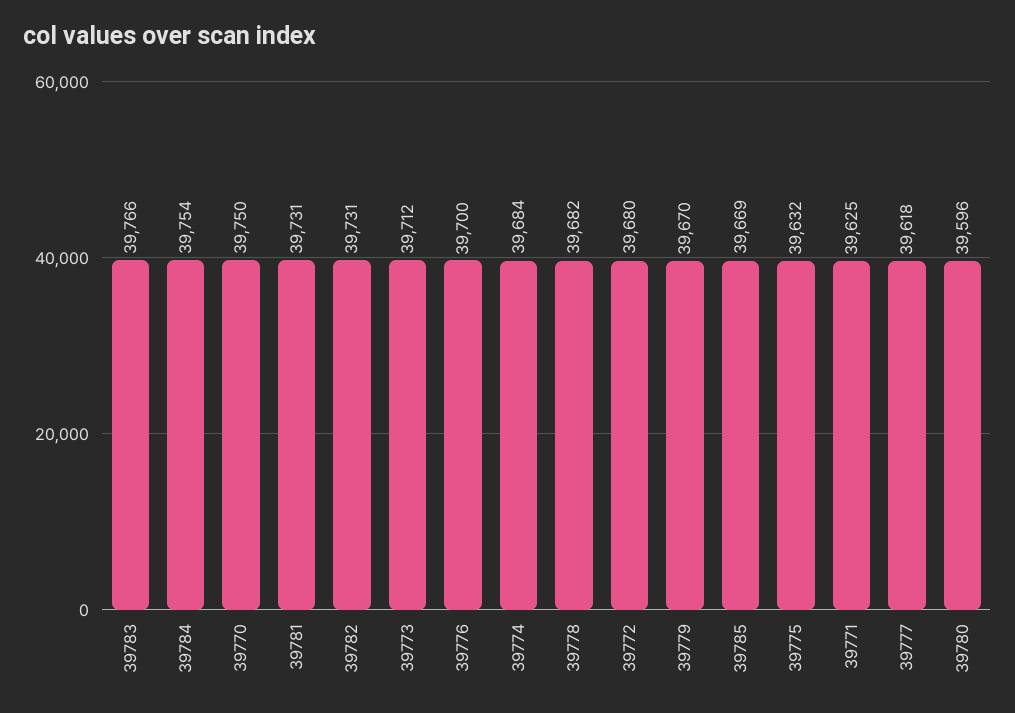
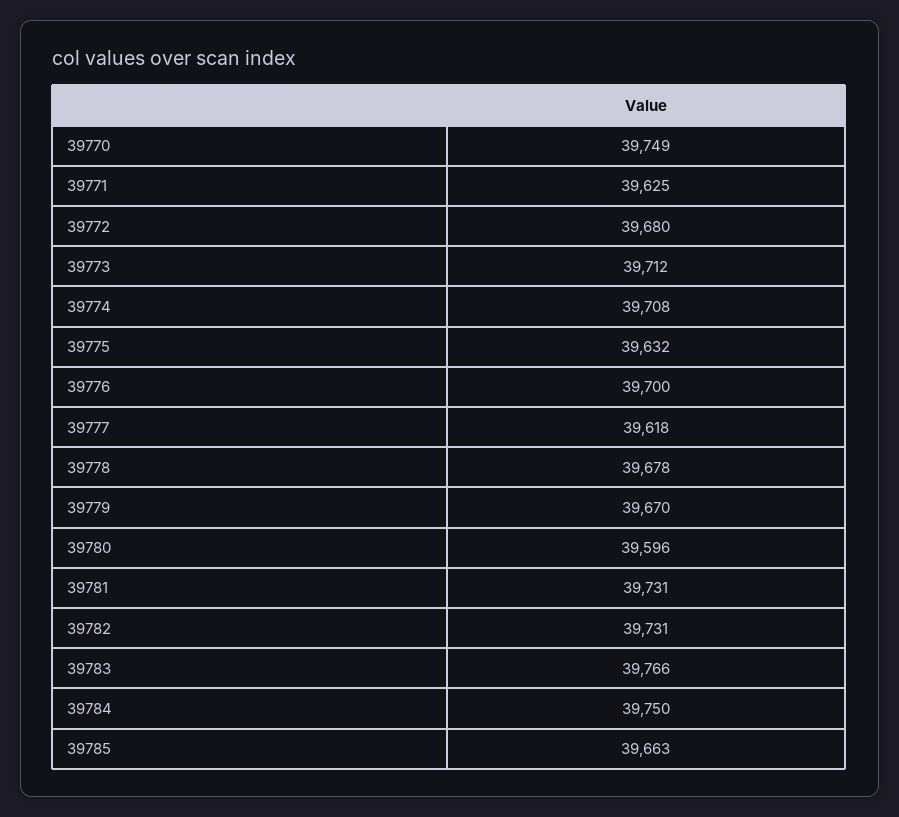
39784: 39754 -> 39750
39770: 39750 -> 39749
39774: 39684 -> 39708
39778: 39682 -> 39678
39785: 39669 -> 39663

